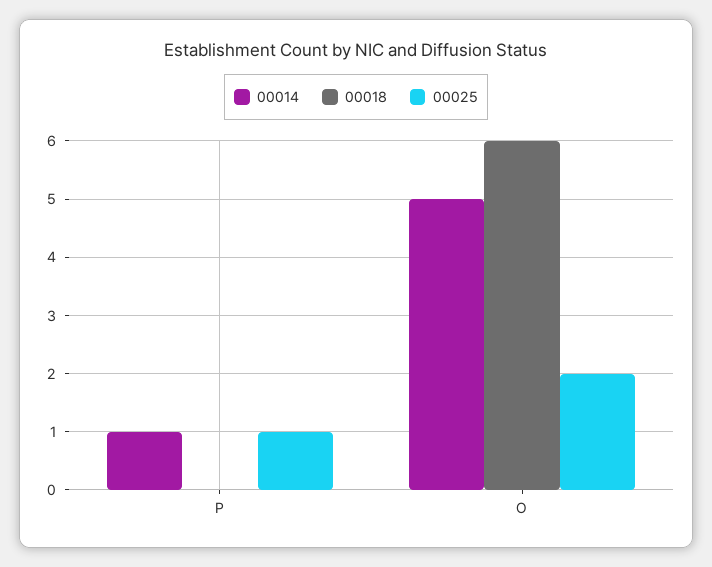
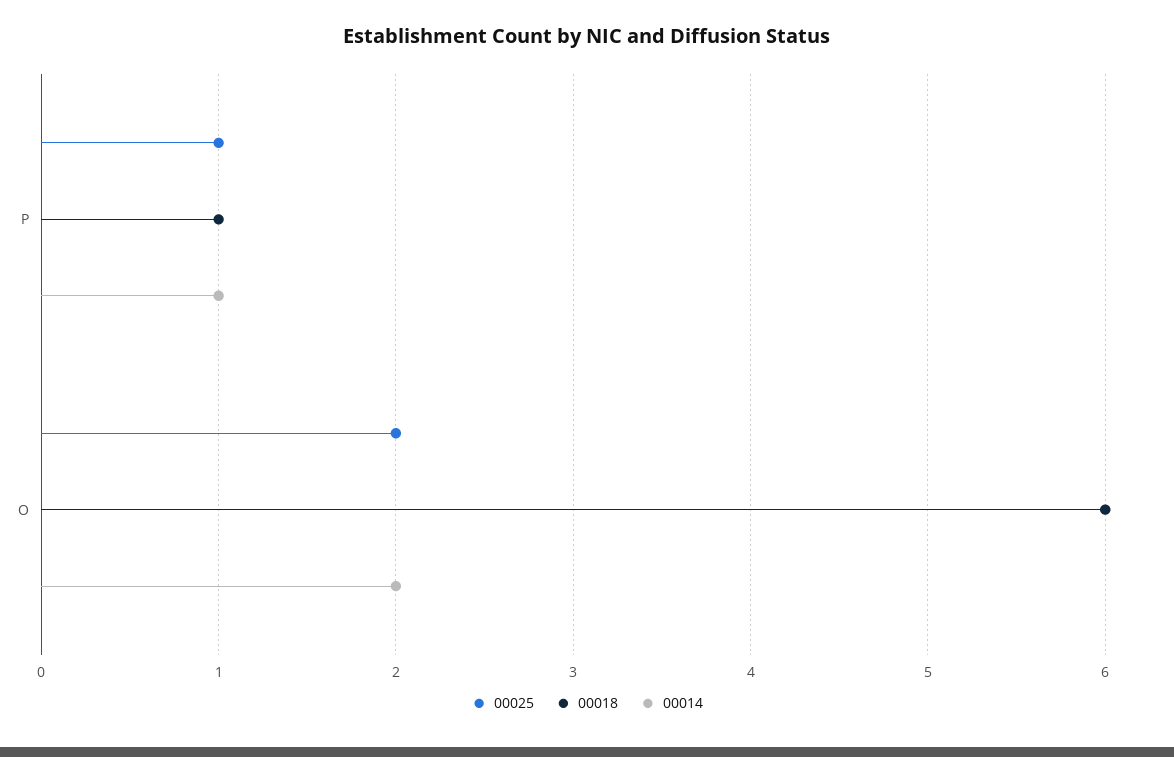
00018, P: 0 -> 1
00014, O: 5 -> 2

